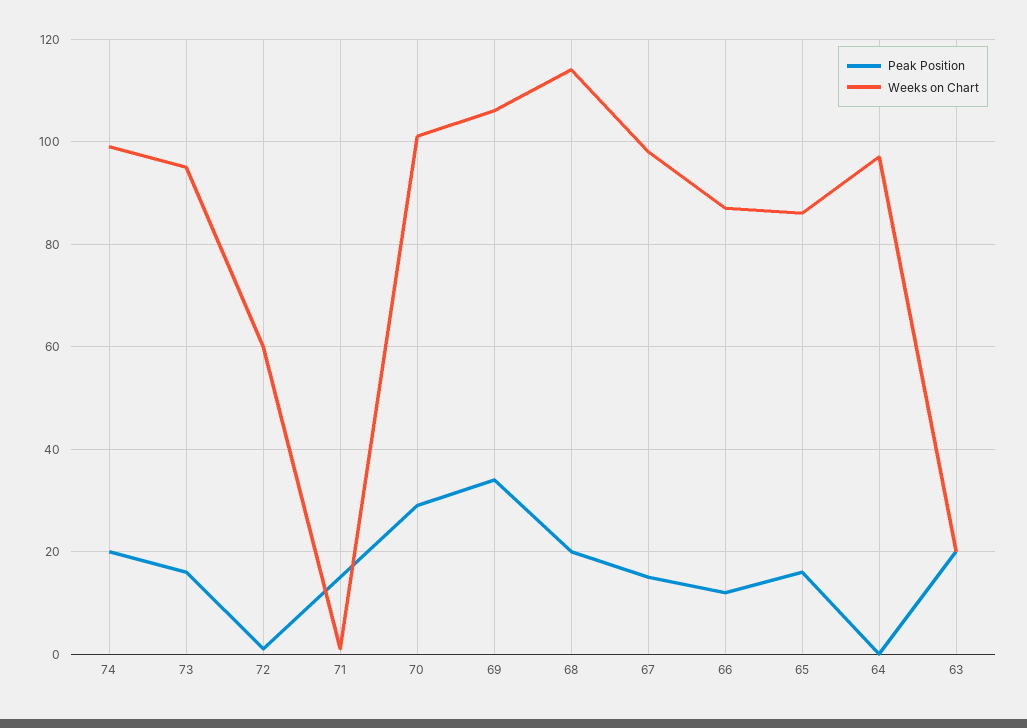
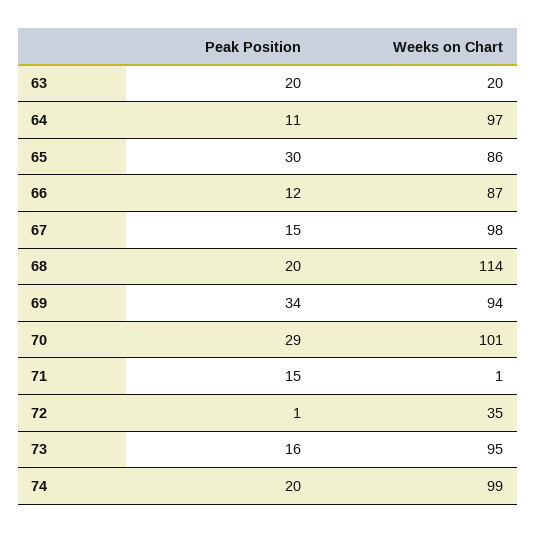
Weeks on Chart, 72: 60 -> 35
Weeks on Chart, 69: 105 -> 94
Peak Position, 65: 15 -> 30
Peak Position, 64: 0 -> 11

